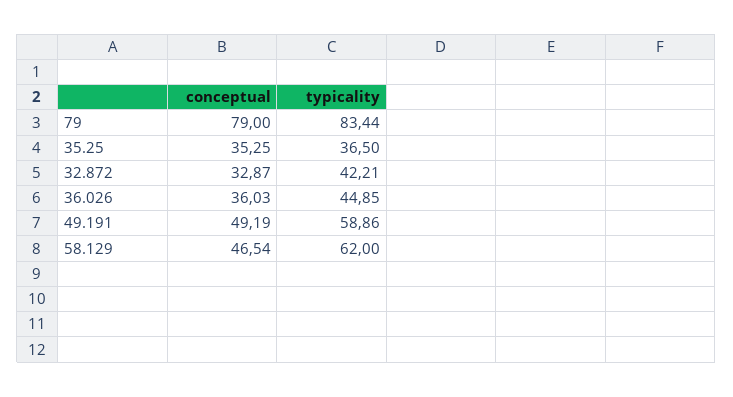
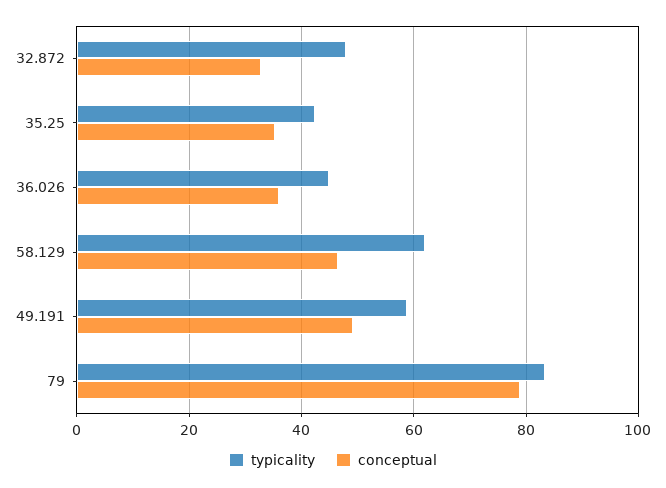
typicality, 35.25: 36.5 -> 42
typicality, 32.872: 42.21 -> 48

